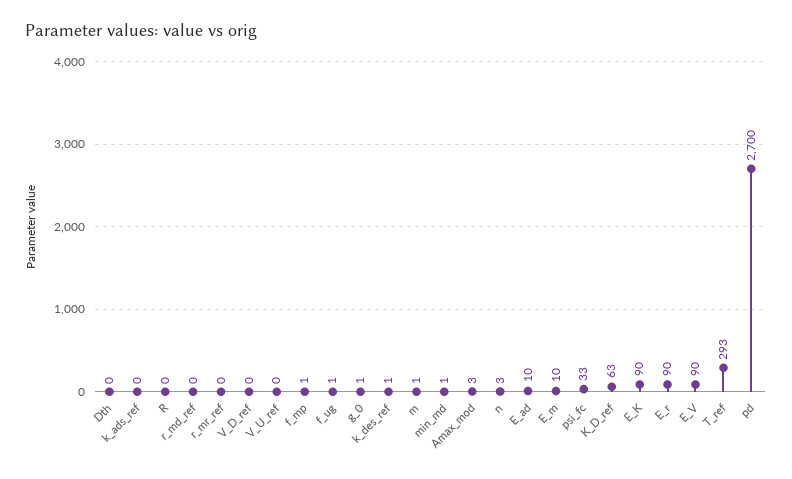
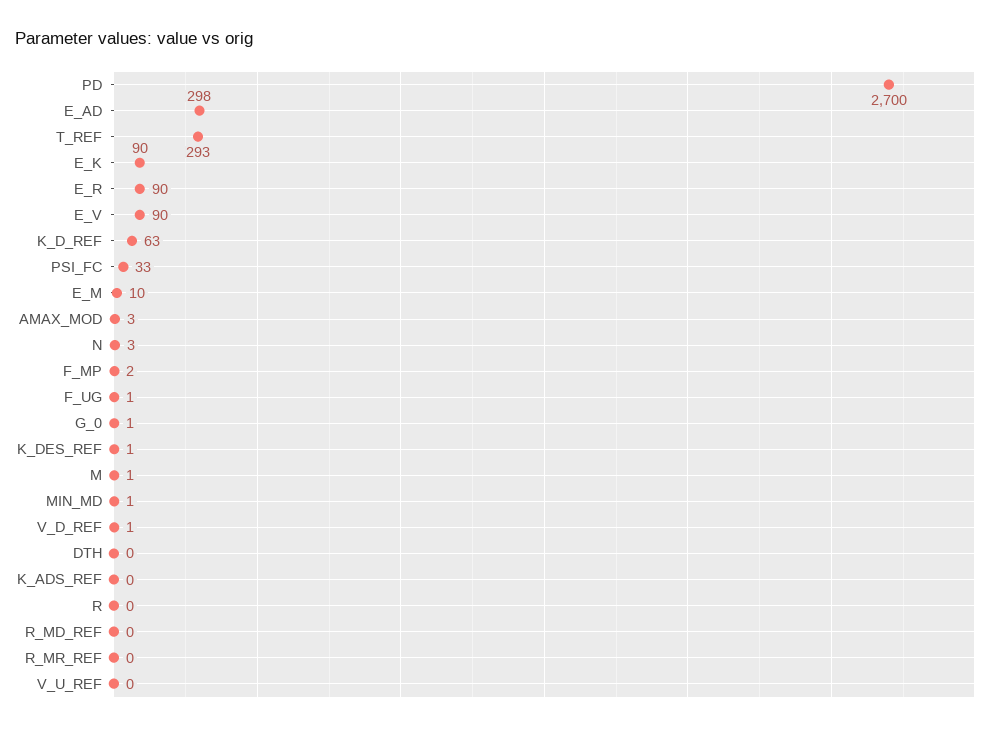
V_D_ref: 0 -> 1
f_mp: 1 -> 2
E_ad: 10 -> 298

